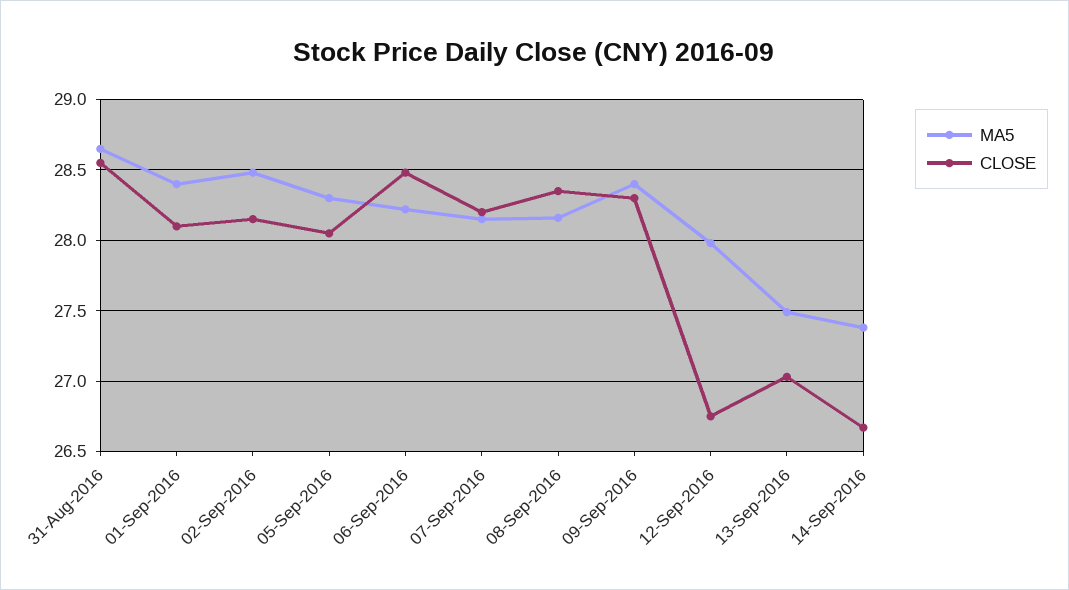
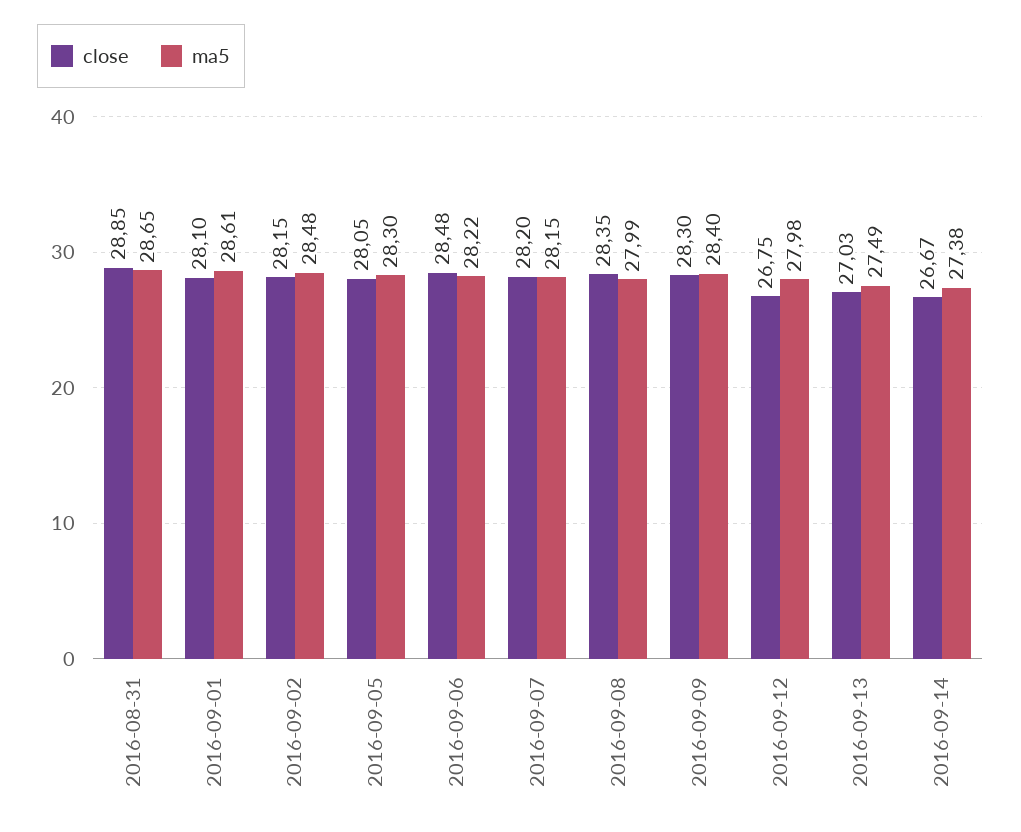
CLOSE, 31-Aug-2016: 28.55 -> 28.85
MA5, 01-Sep-2016: 28.4 -> 28.61
MA5, 08-Sep-2016: 28.15 -> 27.99

